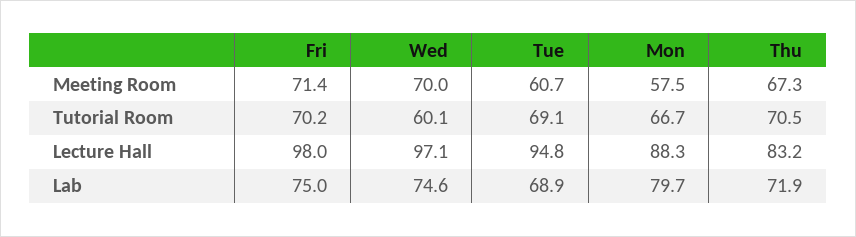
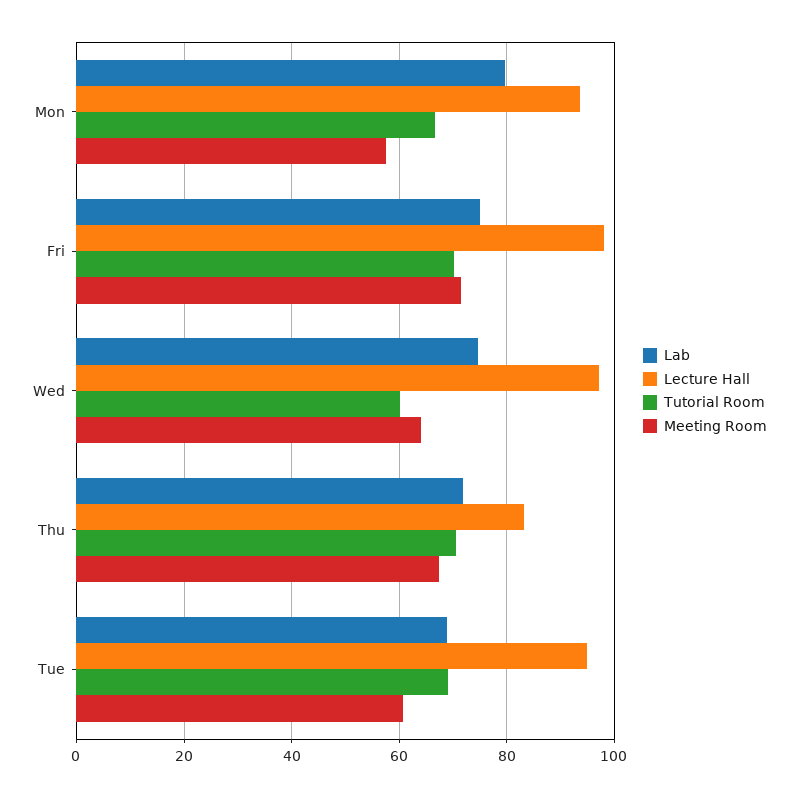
Meeting Room, Wed: 70 -> 64
Lecture Hall, Mon: 88.3 -> 94

